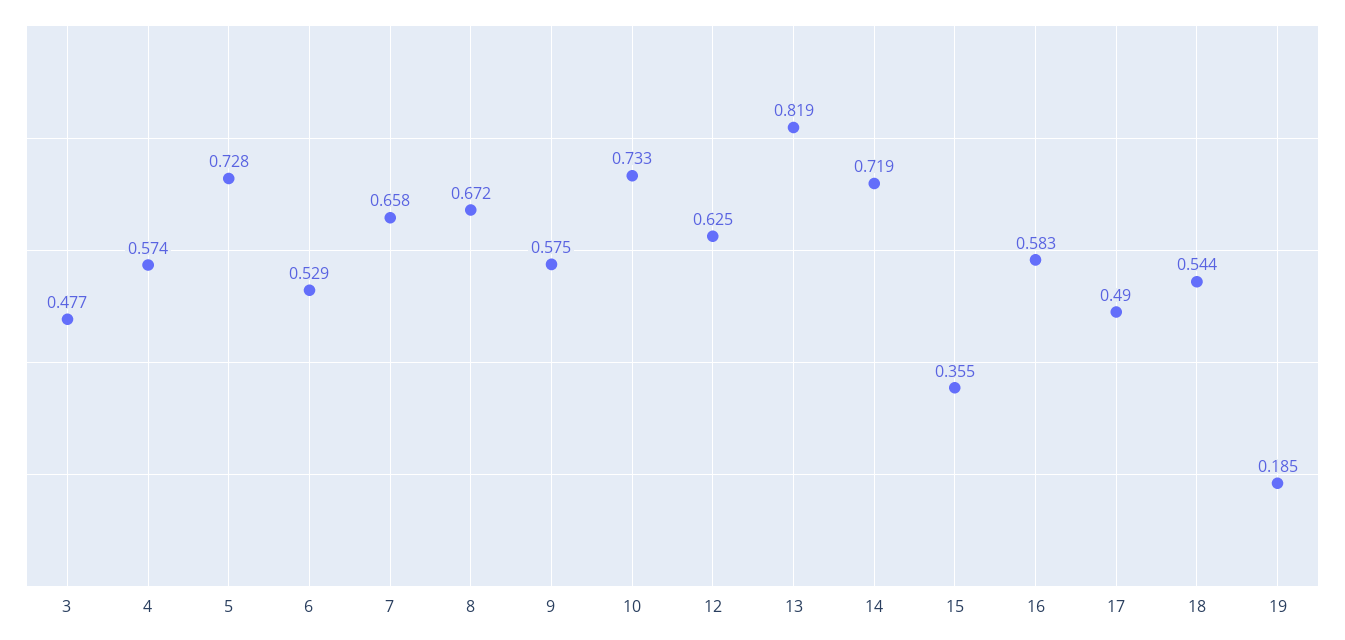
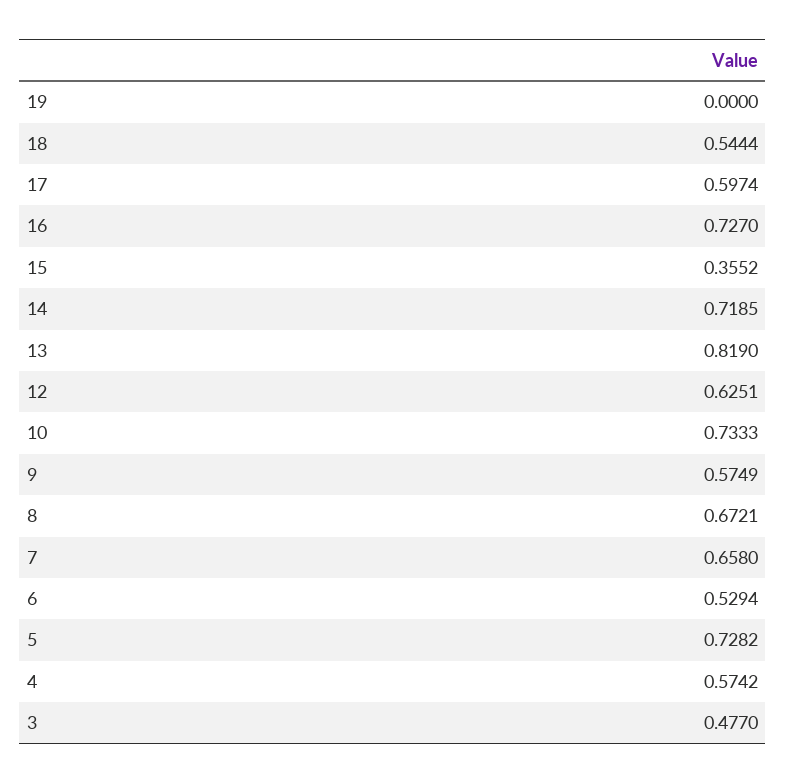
16: 0.583 -> 0.727
17: 0.49 -> 0.5974
19: 0.185 -> 0

